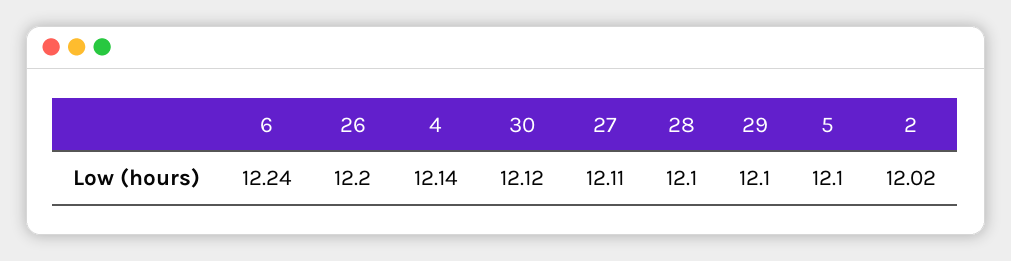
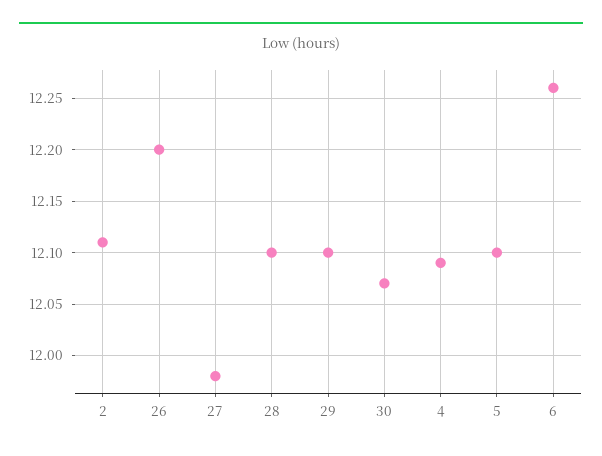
6: 12.24 -> 12.26
4: 12.14 -> 12.09
30: 12.12 -> 12.07
27: 12.11 -> 11.98
2: 12.02 -> 12.11

